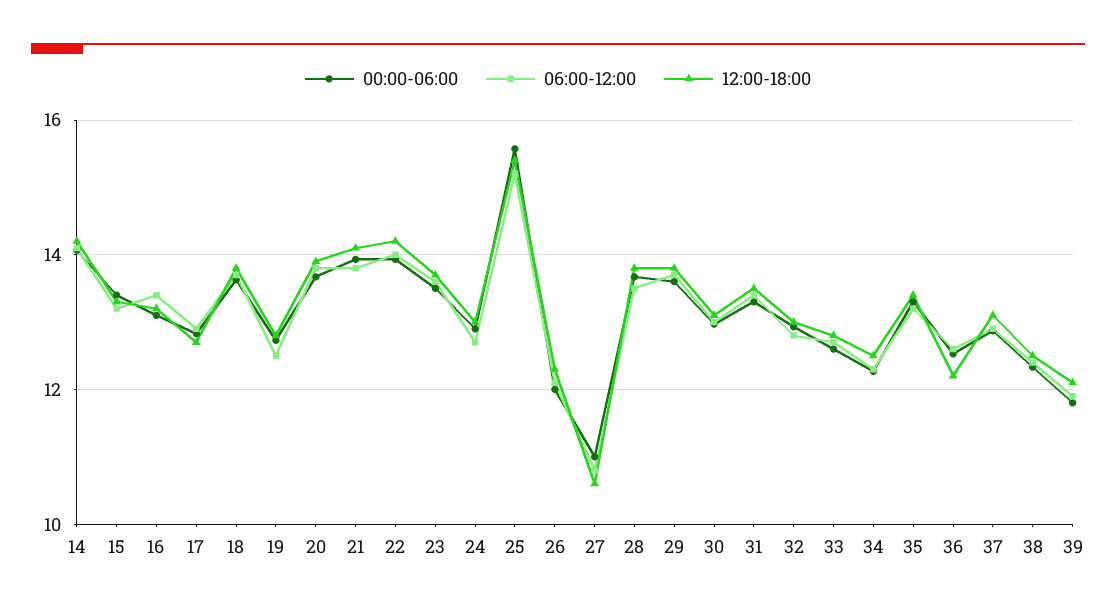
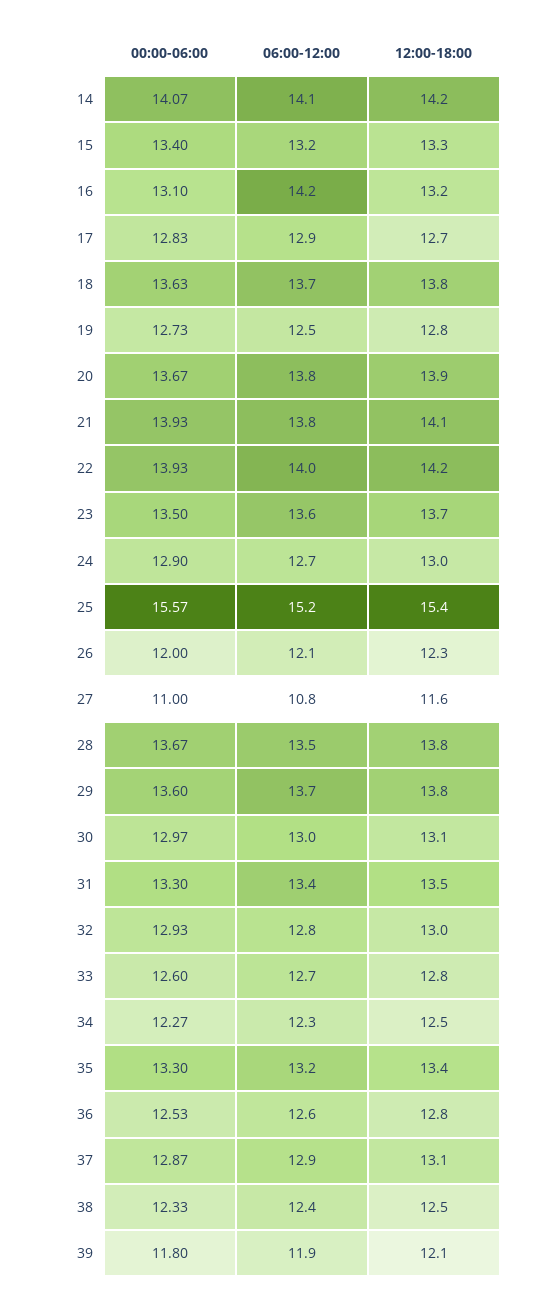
06:00-12:00, 16: 13.4 -> 14.2
12:00-18:00, 27: 10.6 -> 11.6
12:00-18:00, 36: 12.2 -> 12.8

